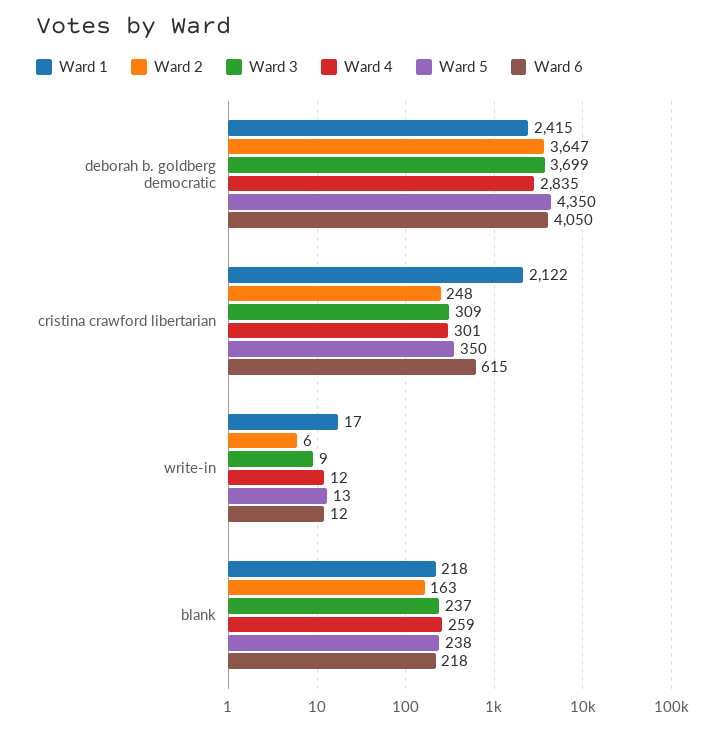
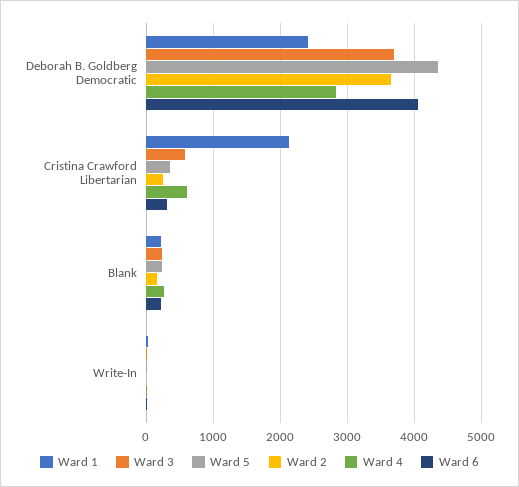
Ward 3, cristina crawford libertarian: 309 -> 600
Ward 4, cristina crawford libertarian: 301 -> 600
Ward 6, cristina crawford libertarian: 615 -> 300

